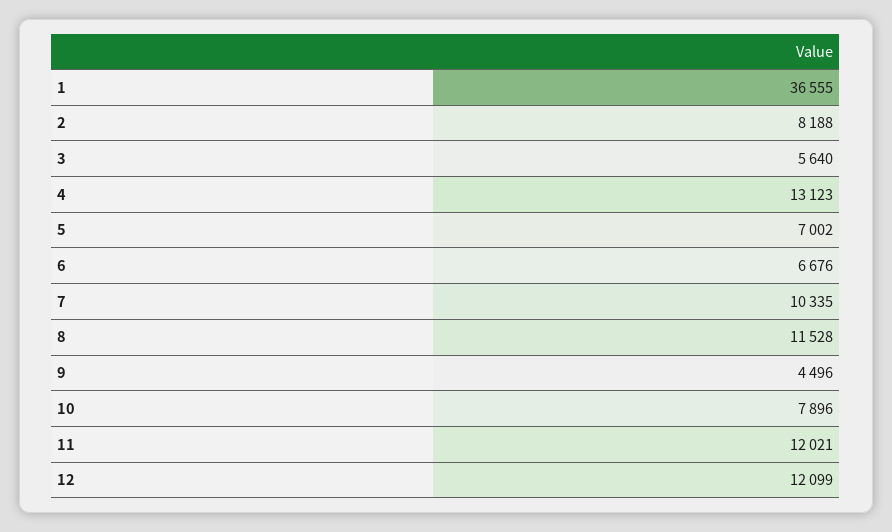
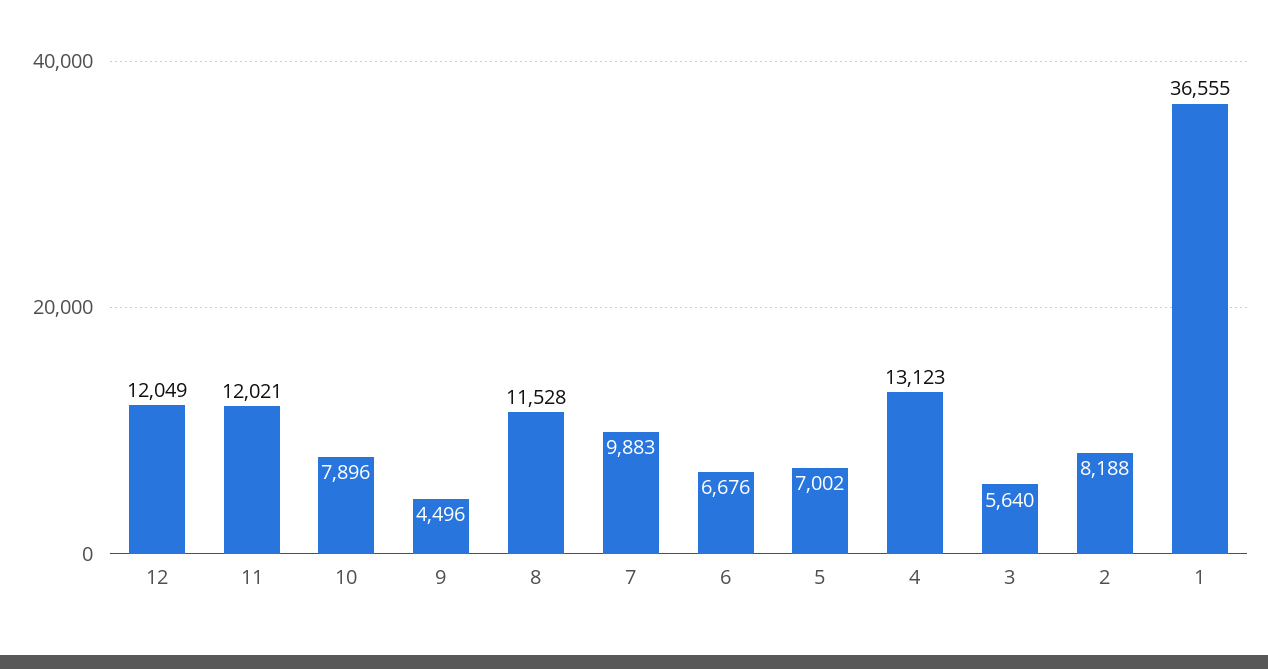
7: 10335 -> 9883
12: 12099 -> 12049

